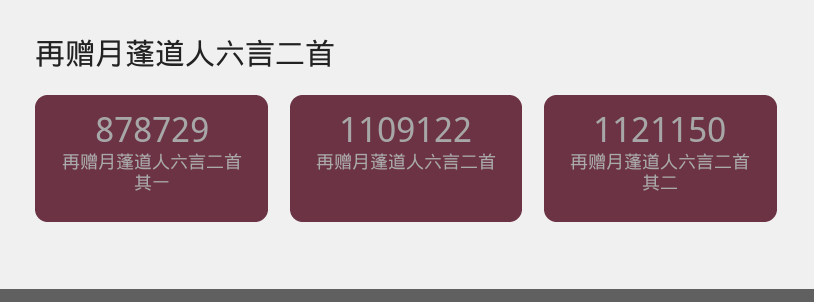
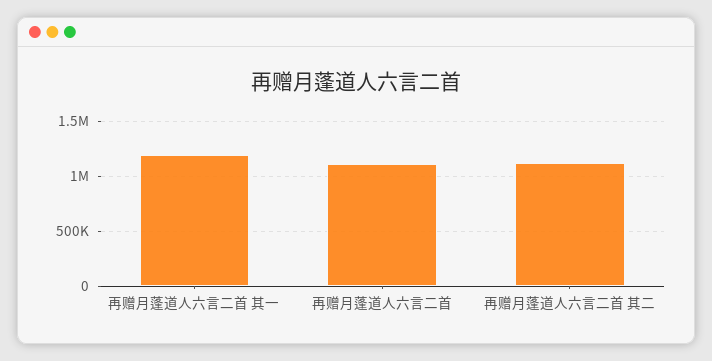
再赠月蓬道人六言二首 其一: 878729 -> 1200000

